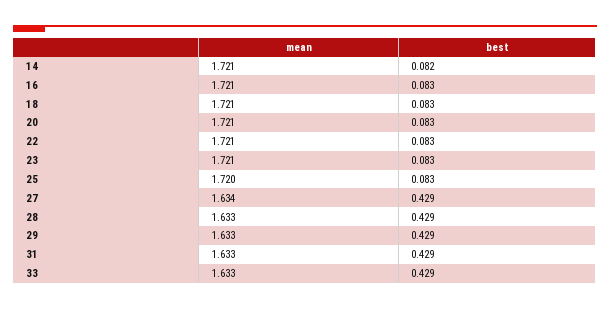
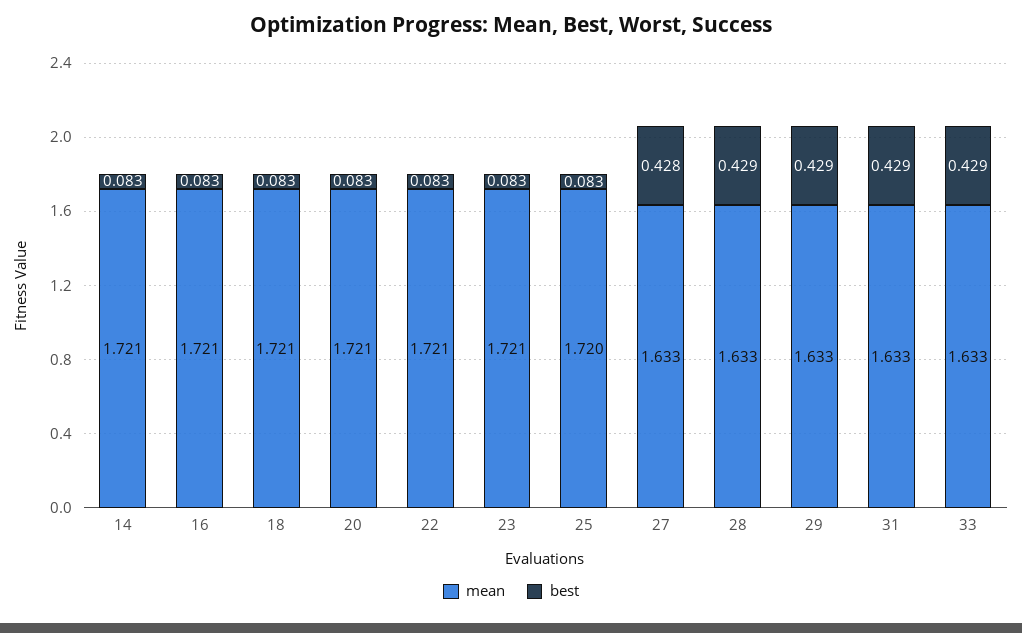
best, 14: 0.082 -> 0.083
mean, 27: 1.634 -> 1.633
best, 27: 0.429 -> 0.428

